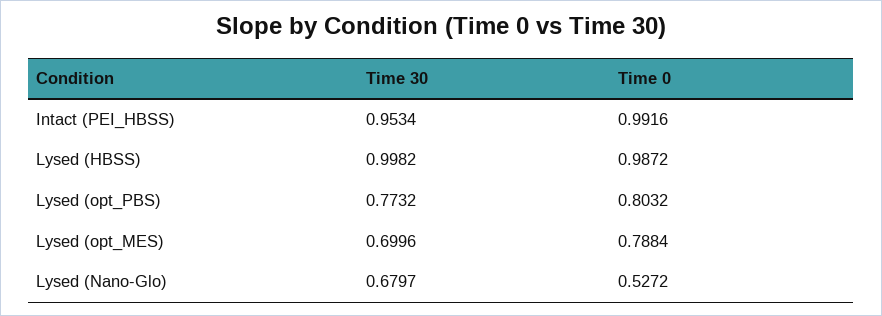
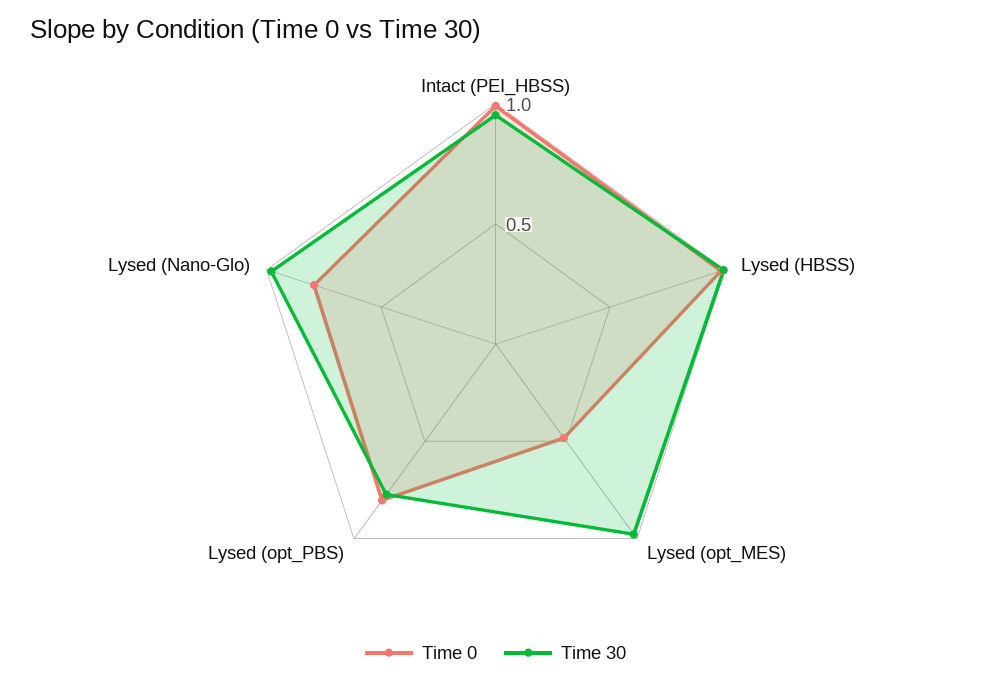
Time 30, Lysed (opt_MES): 0.6996 -> 1
Time 0, Lysed (opt_MES): 0.7884 -> 0.5
Time 30, Lysed (Nano-Glo): 0.6797 -> 1
Time 0, Lysed (Nano-Glo): 0.5272 -> 0.8

